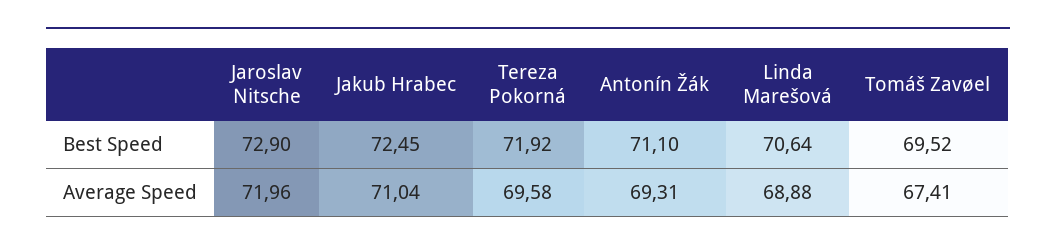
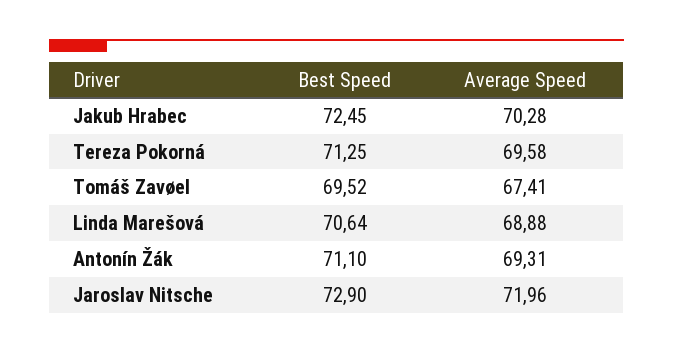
Tereza Pokorná, Best Speed: 71.92 -> 71.25
Jakub Hrabec, Average Speed: 71.04 -> 70.28

